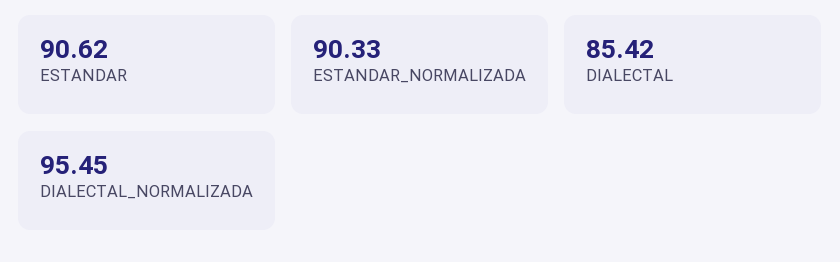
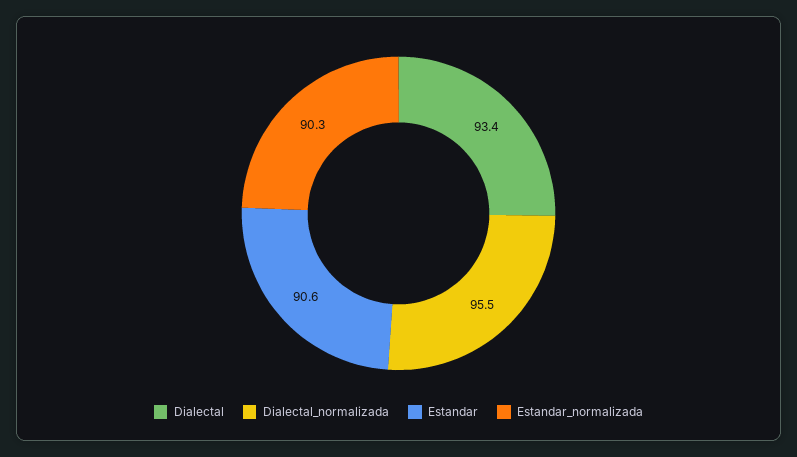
DIALECTAL: 85.42 -> 93.4

